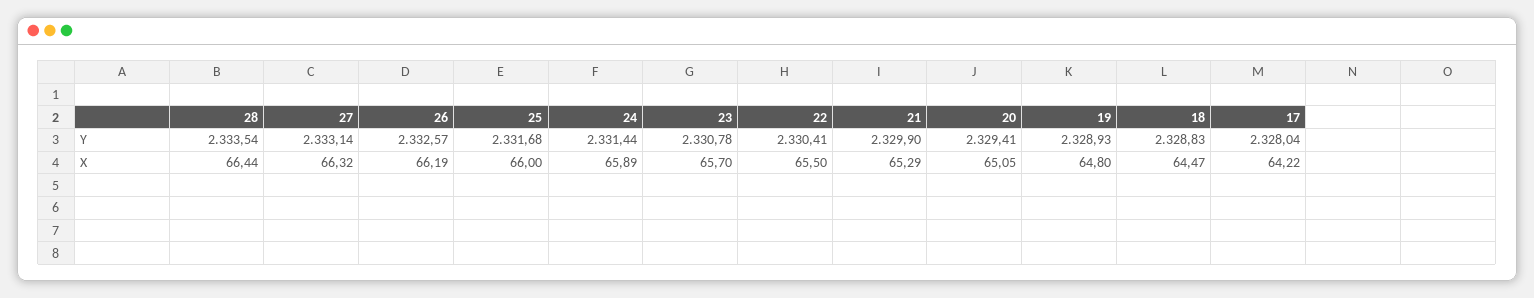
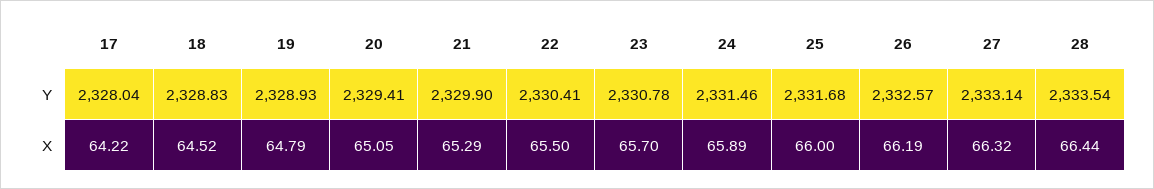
24, Y: 2331.44 -> 2331.46
19, X: 64.8 -> 64.79
18, X: 64.47 -> 64.52

